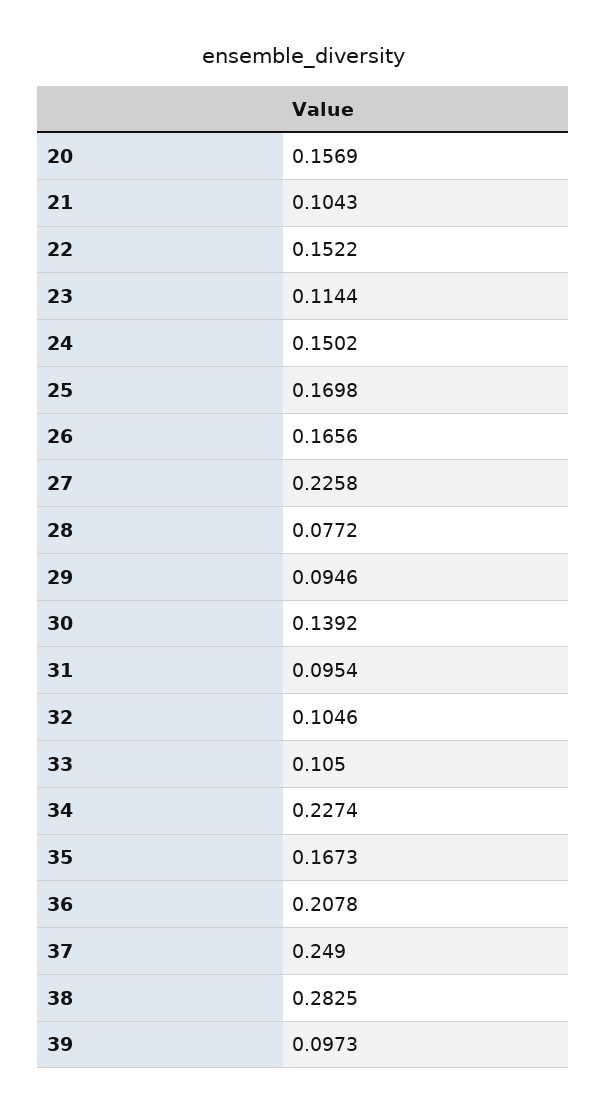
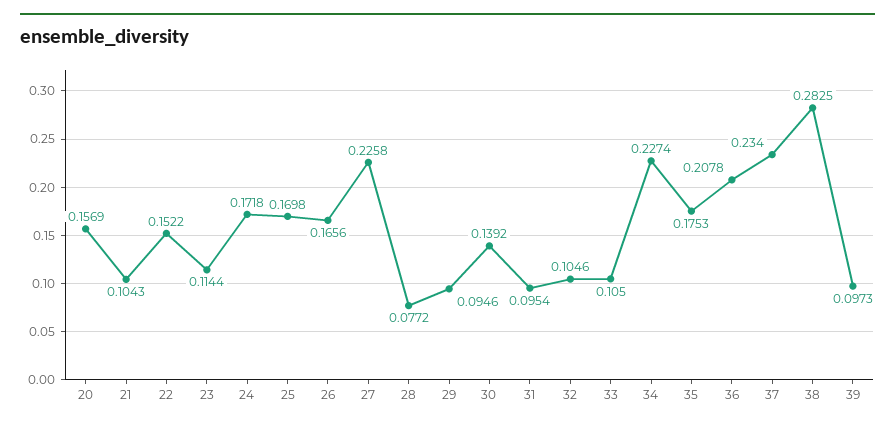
24: 0.1502 -> 0.1718
35: 0.1673 -> 0.1753
37: 0.249 -> 0.234

